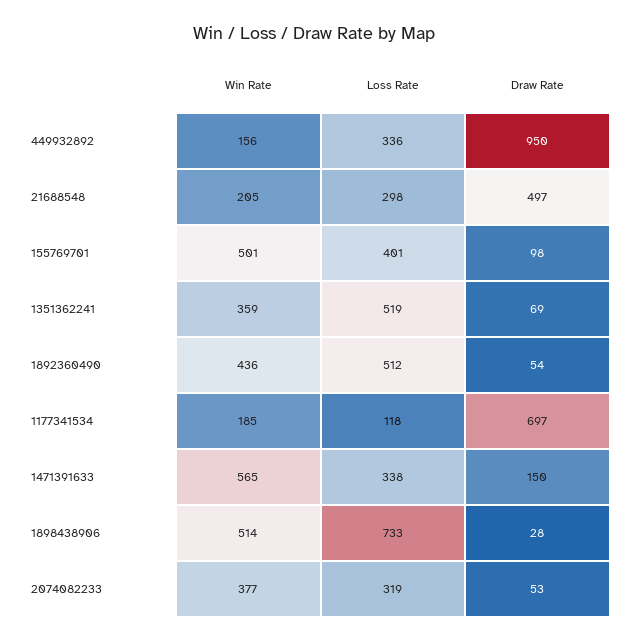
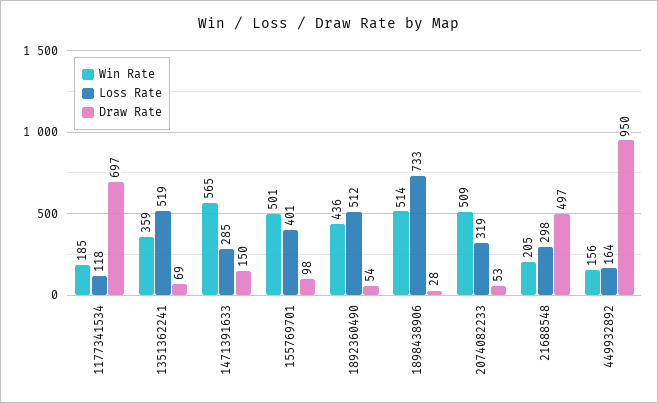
Loss Rate, 449932892: 336 -> 164
Loss Rate, 1471391633: 338 -> 285
Win Rate, 2074082233: 377 -> 509

